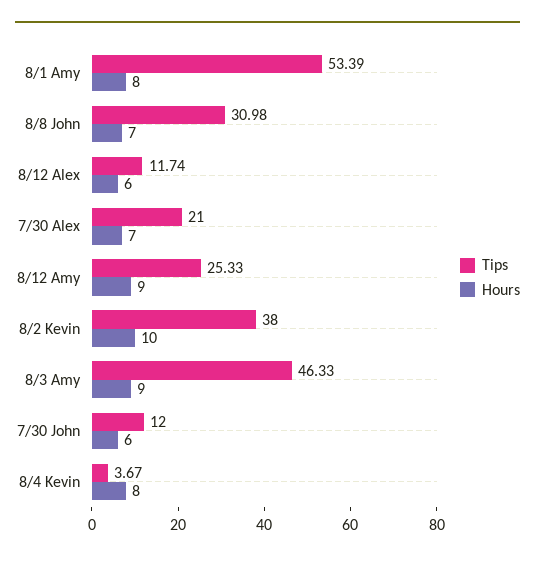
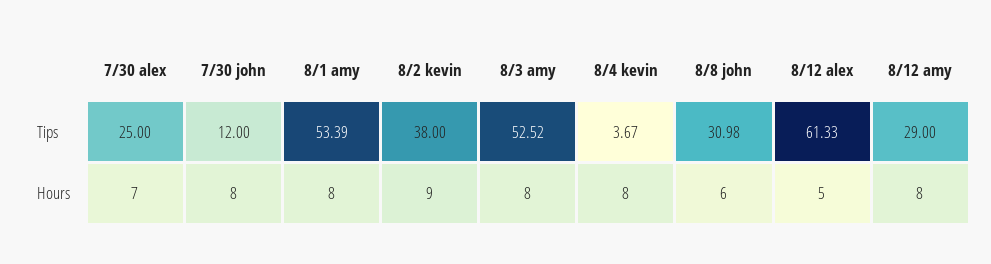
Hours, 8/8 John: 7 -> 6
Tips, 8/12 Alex: 11.74 -> 61.33
Hours, 8/12 Alex: 6 -> 5
Tips, 7/30 Alex: 21 -> 25
Tips, 8/12 Amy: 25.33 -> 29
Hours, 8/12 Amy: 9 -> 8
Hours, 8/2 Kevin: 10 -> 9
Tips, 8/3 Amy: 46.33 -> 52.52
Hours, 8/3 Amy: 9 -> 8
Hours, 7/30 John: 6 -> 8

